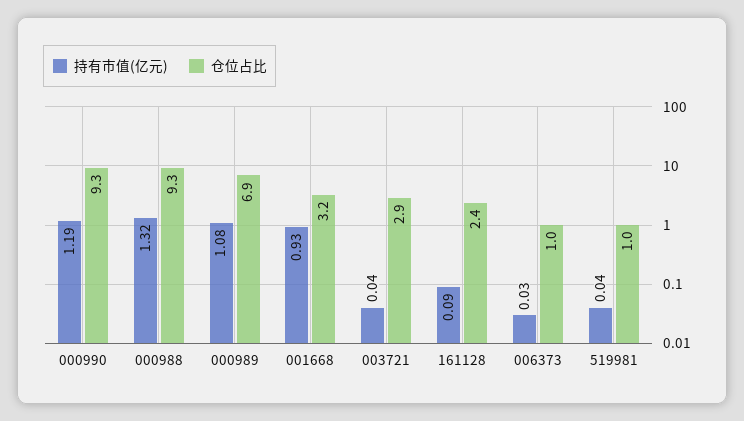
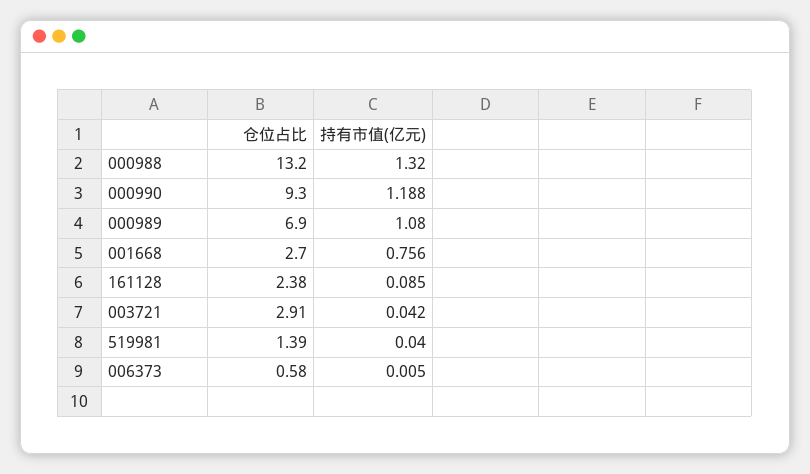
仓位占比, 000988: 9.3 -> 13.2
持有市值(亿元), 001668: 0.93 -> 0.756
仓位占比, 001668: 3.2 -> 2.7
持有市值(亿元), 006373: 0.03 -> 0.005
仓位占比, 006373: 1 -> 0.58
仓位占比, 519981: 1 -> 1.39

